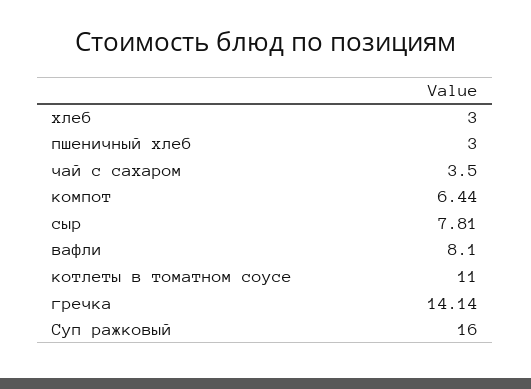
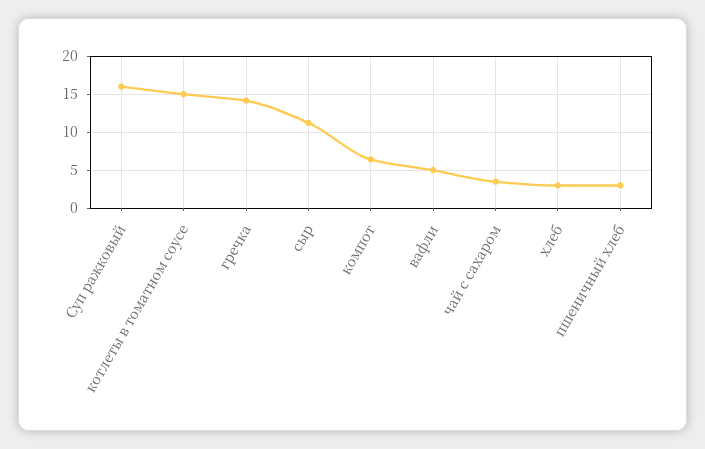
сыр: 7.81 -> 11
вафли: 8.1 -> 5
котлеты в томатном соусе: 11 -> 15

